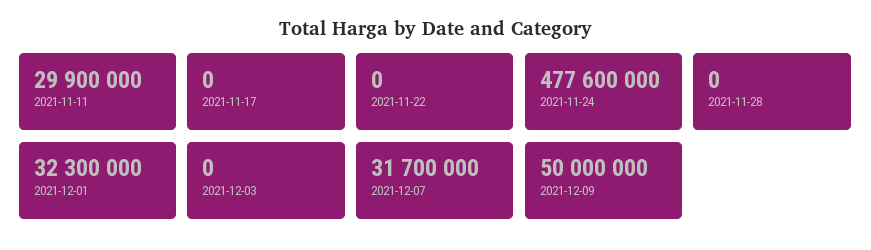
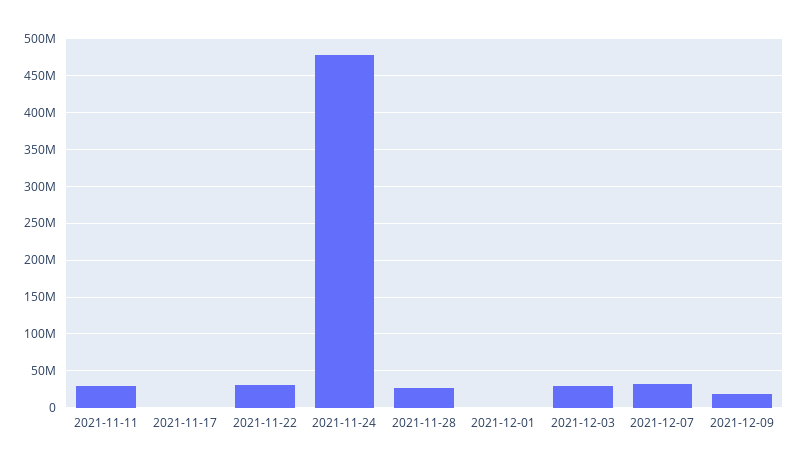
2021-11-22: 0 -> 30000000
2021-11-28: 0 -> 30000000
2021-12-01: 32300000 -> 0
2021-12-03: 0 -> 30000000
2021-12-09: 50000000 -> 20000000

